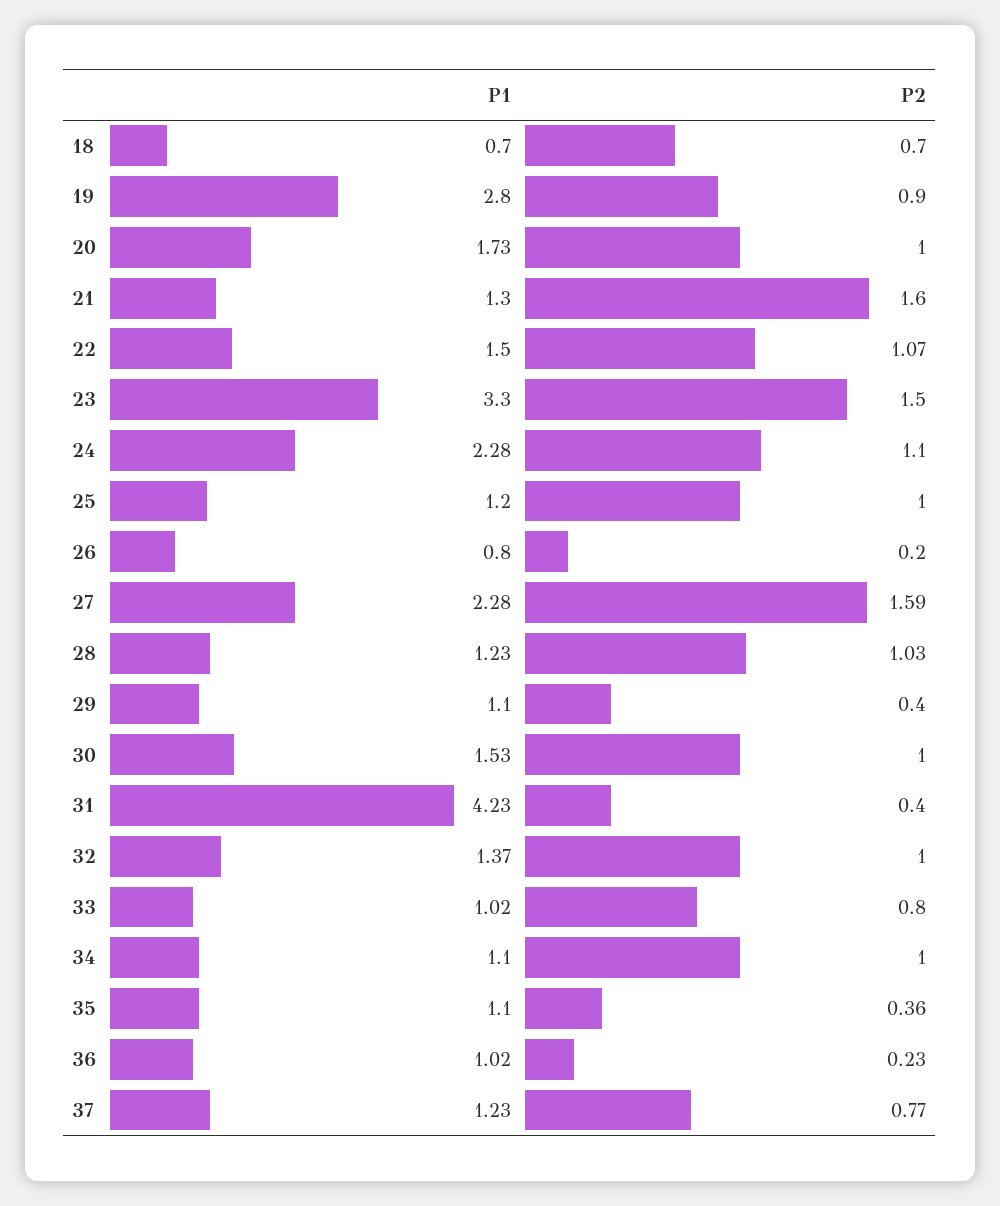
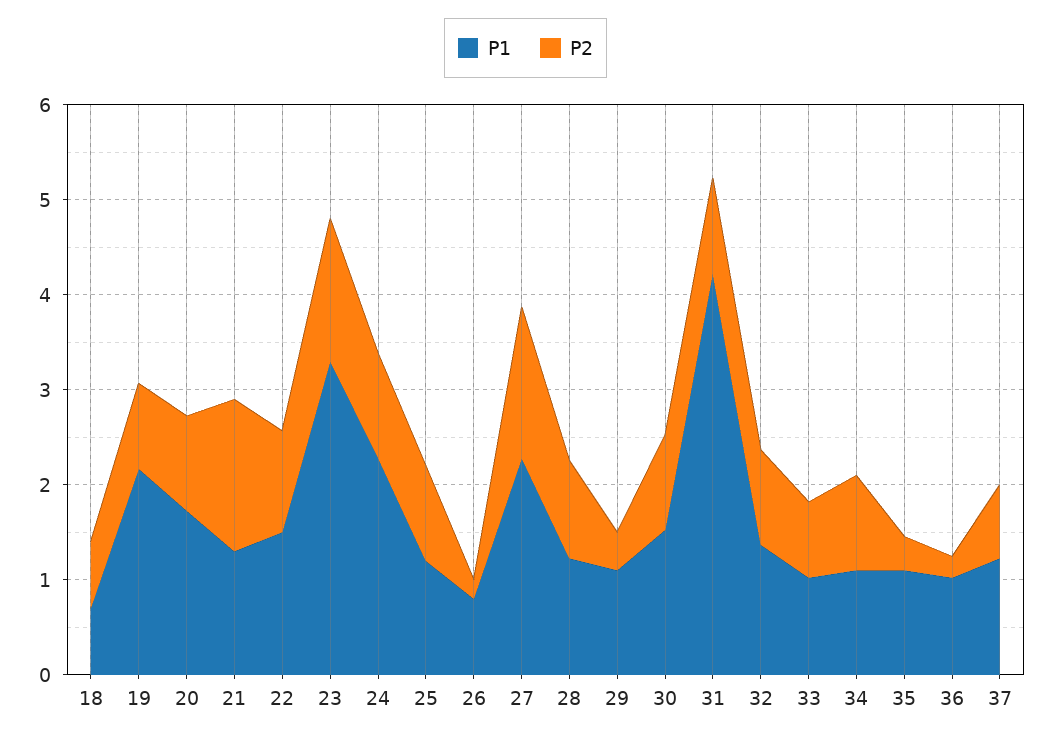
P1, 19: 2.8 -> 2.2
P2, 31: 0.4 -> 1

